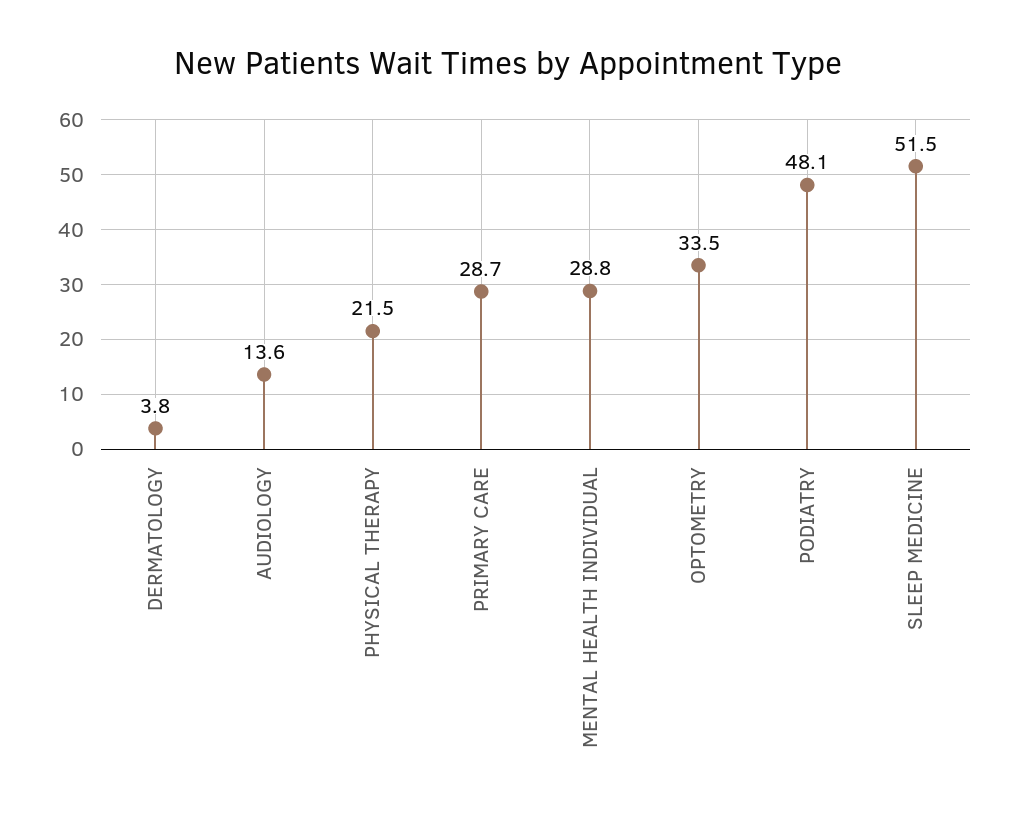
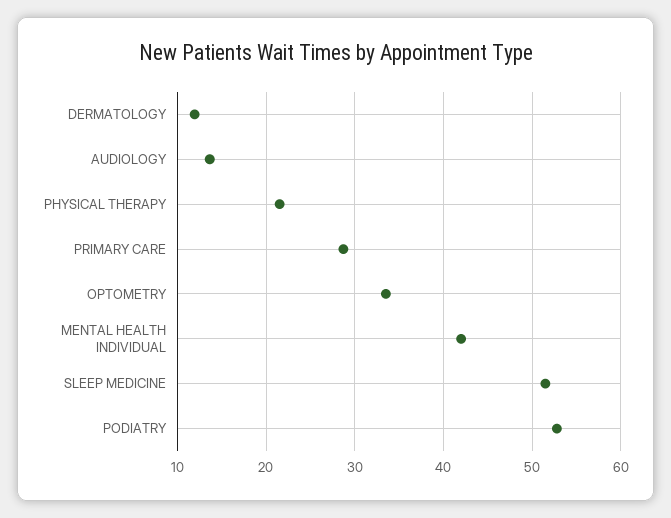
DERMATOLOGY: 3.8 -> 12
MENTAL HEALTH INDIVIDUAL: 28.8 -> 42
PODIATRY: 48.1 -> 53

